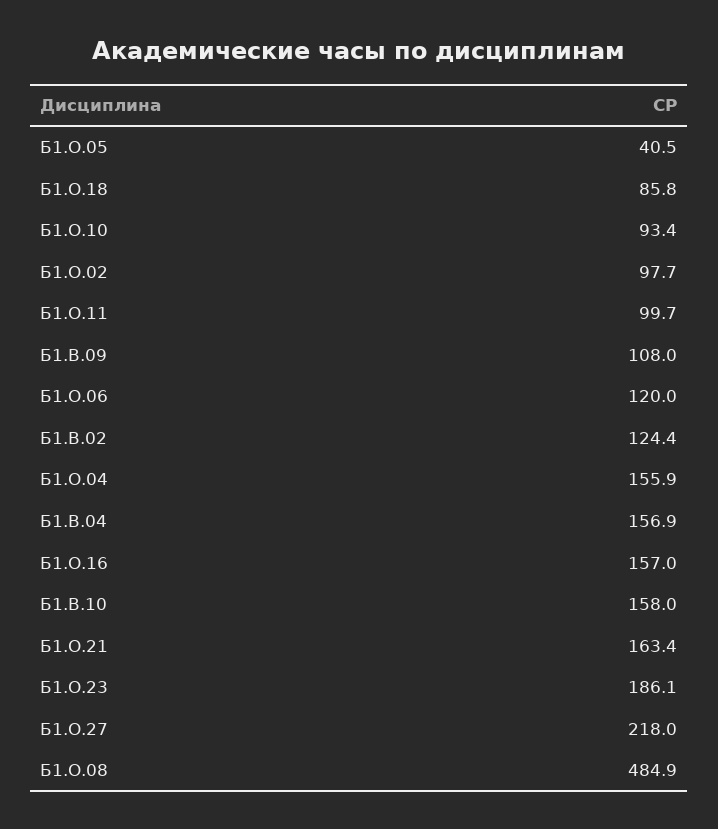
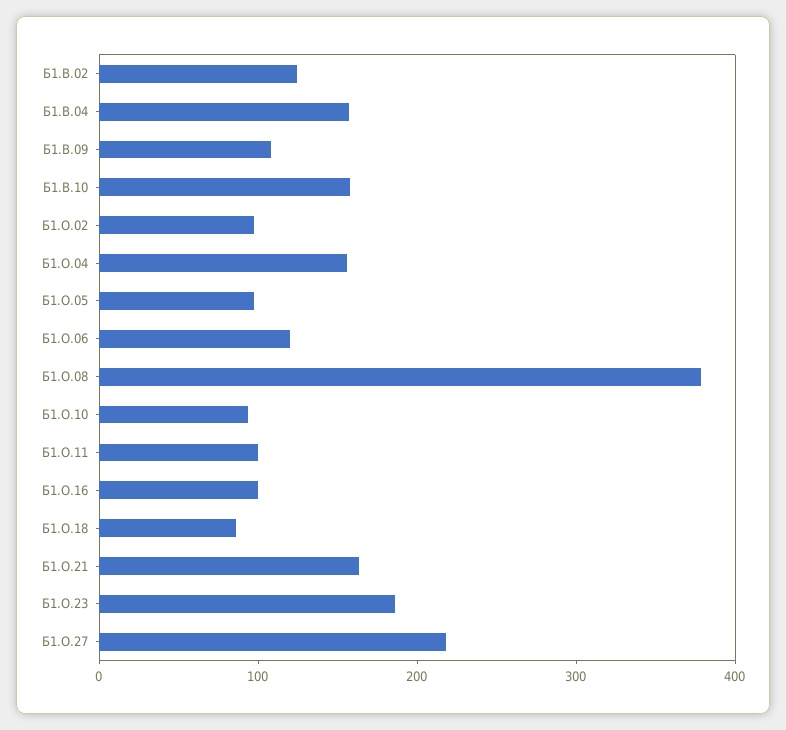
Б1.О.05: 40.5 -> 100
Б1.О.16: 157 -> 100
Б1.О.08: 484.9 -> 380

